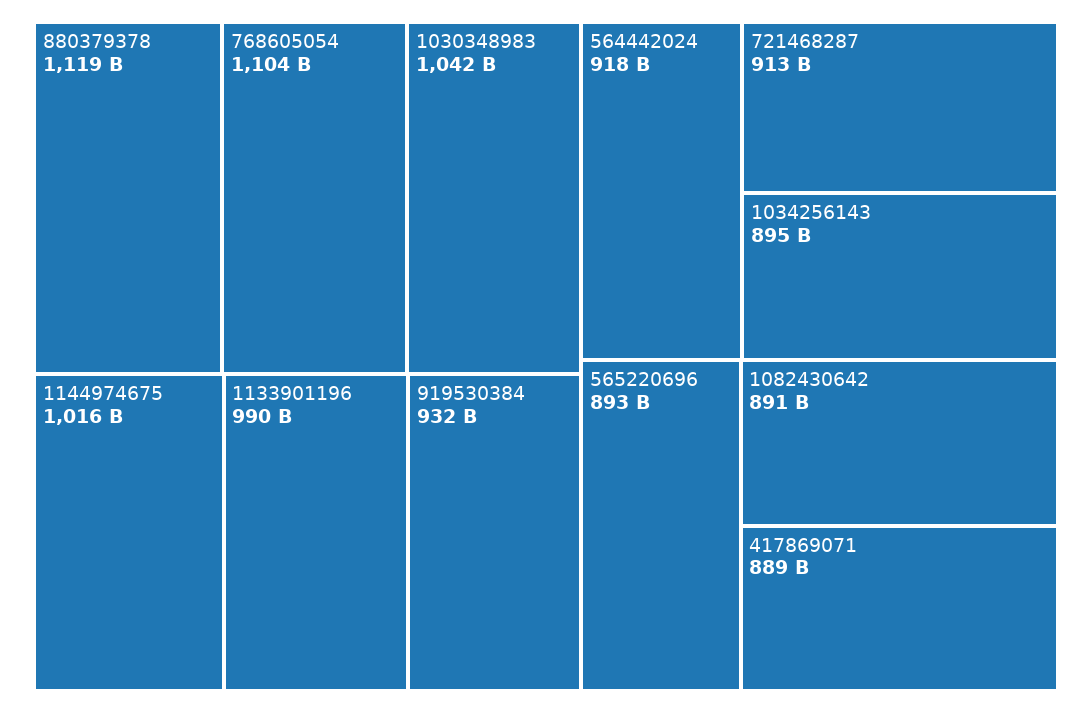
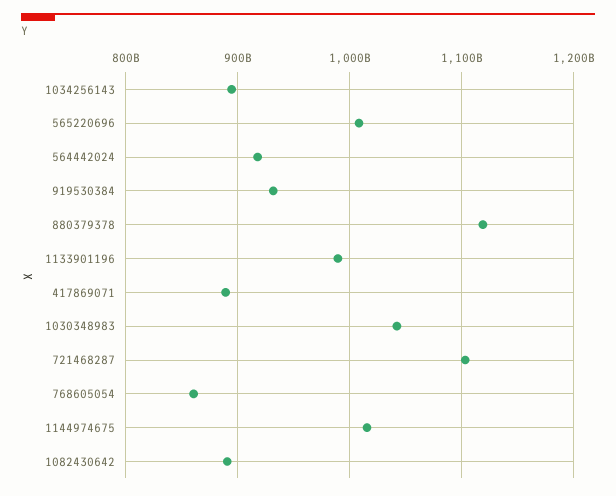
768605054: 1104000000000 -> 860000000000
721468287: 913000000000 -> 1100000000000
565220696: 893000000000 -> 1010000000000

